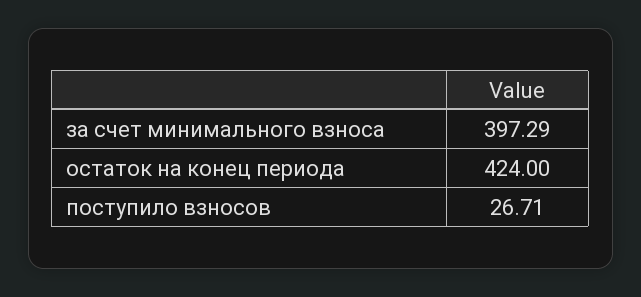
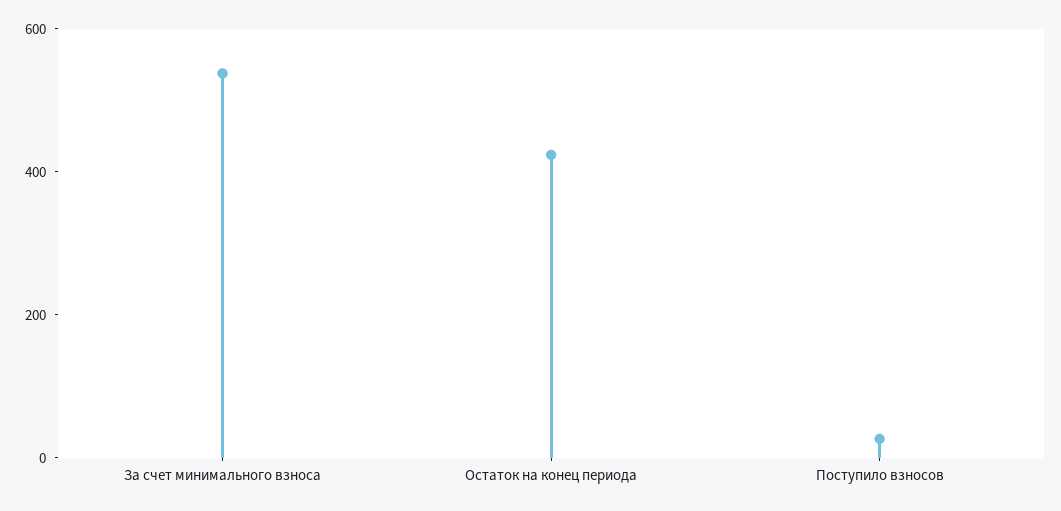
за счет минимального взноса: 397.29 -> 550

